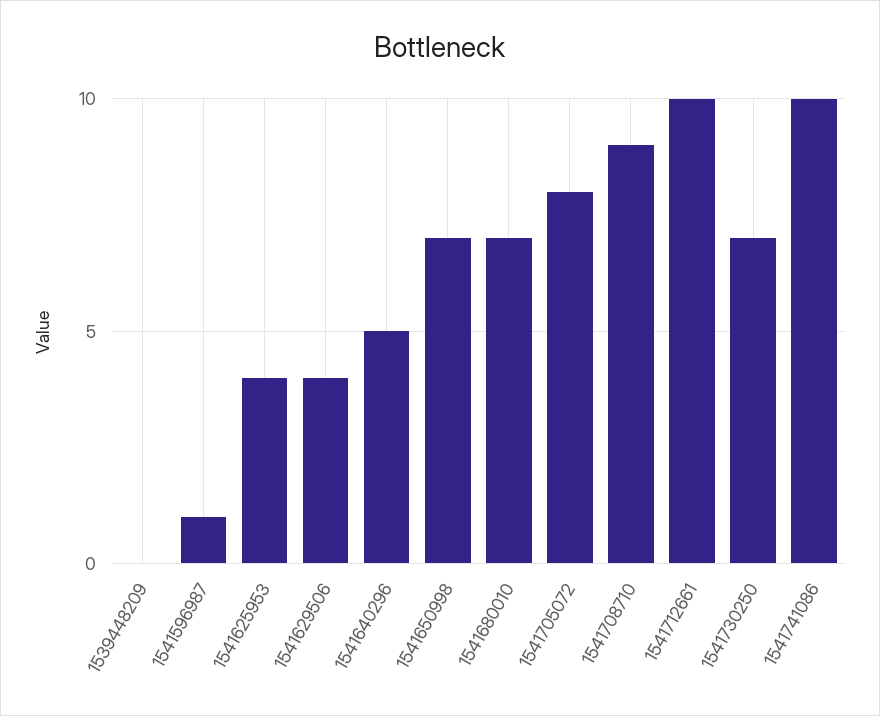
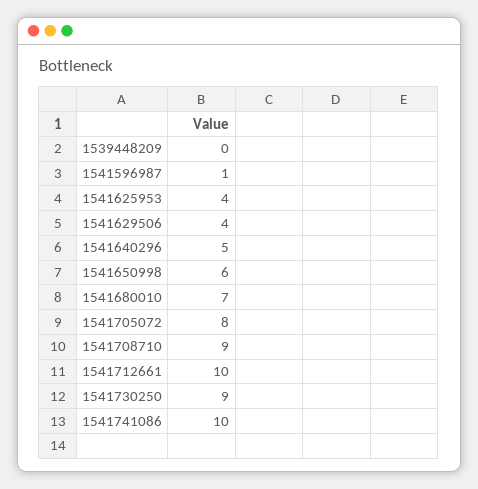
1541650998: 7 -> 6
1541730250: 7 -> 9

